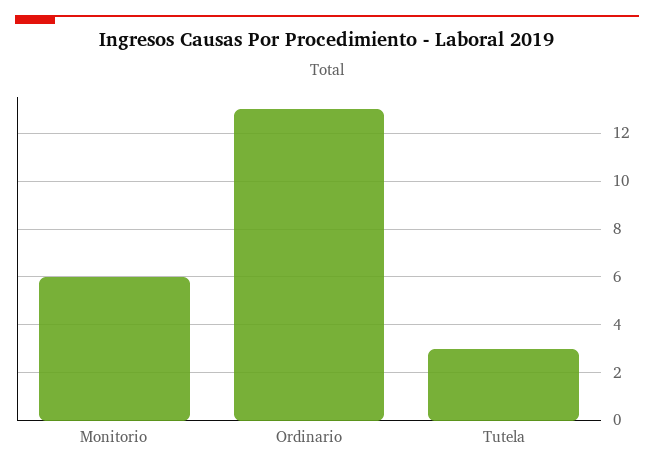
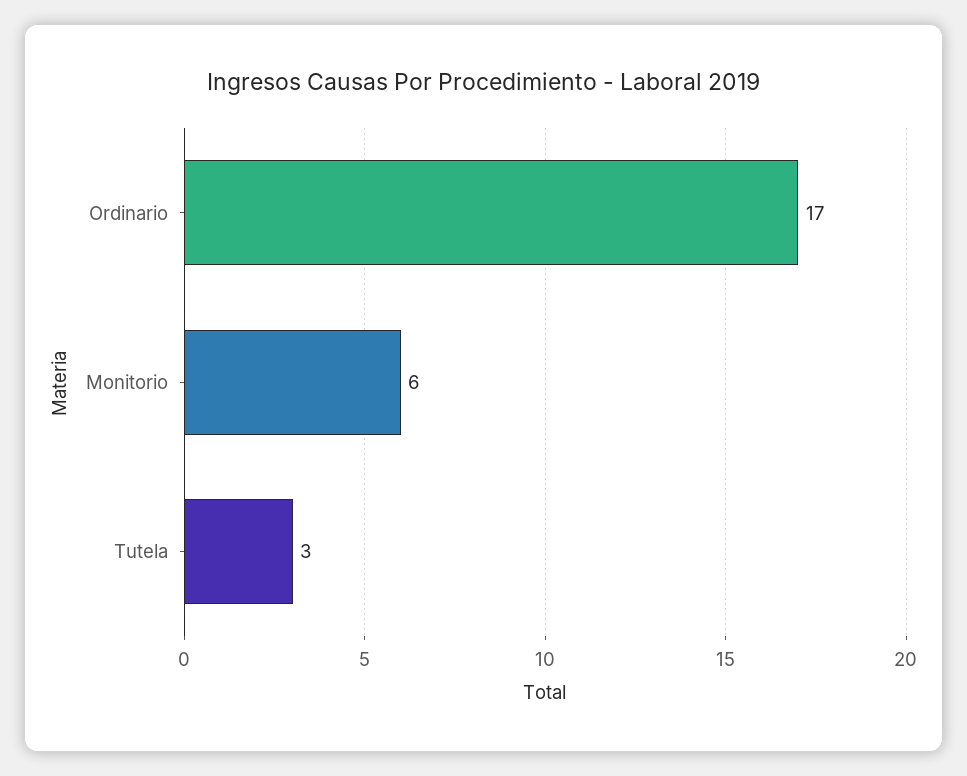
Ordinario: 13 -> 17

